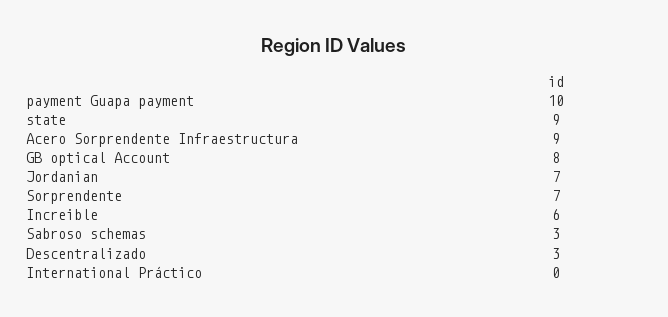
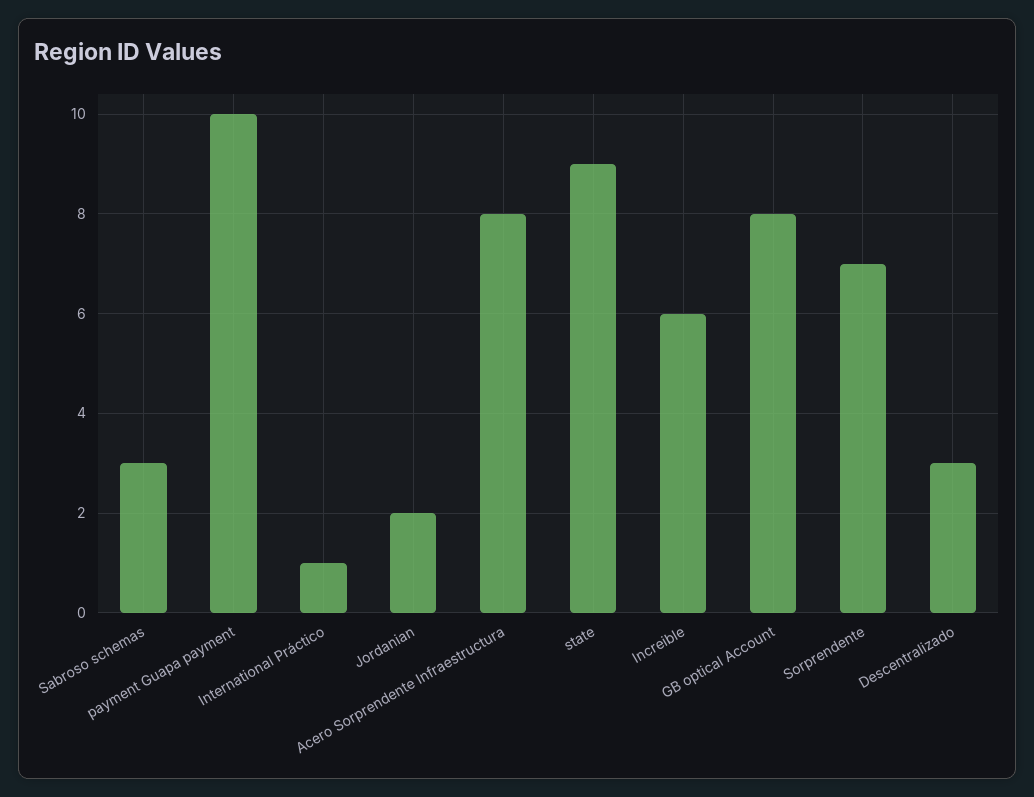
Acero Sorprendente Infraestructura: 9 -> 8
Jordanian: 7 -> 2
International Práctico: 0 -> 1

